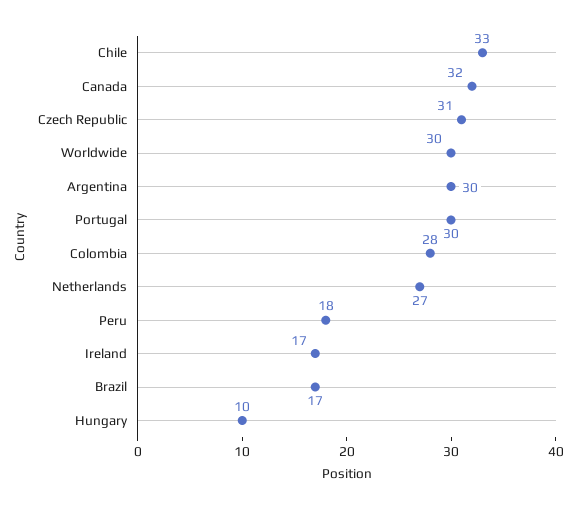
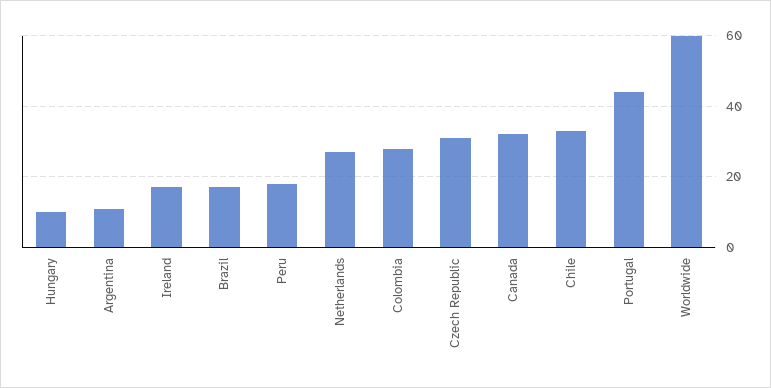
Worldwide: 30 -> 60
Argentina: 30 -> 10
Portugal: 30 -> 45

